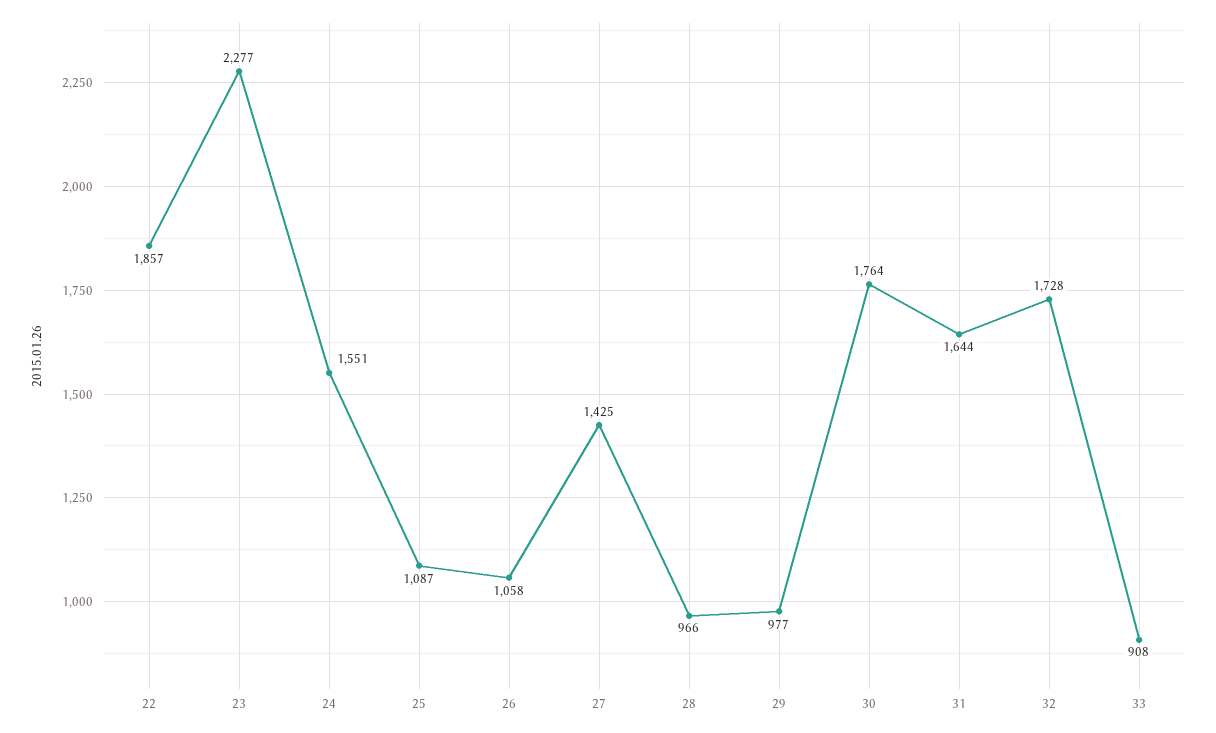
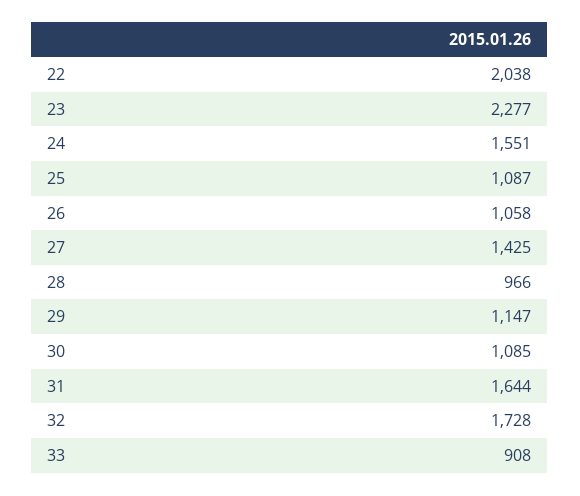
22: 1857 -> 2038
29: 977 -> 1147
30: 1764 -> 1085

